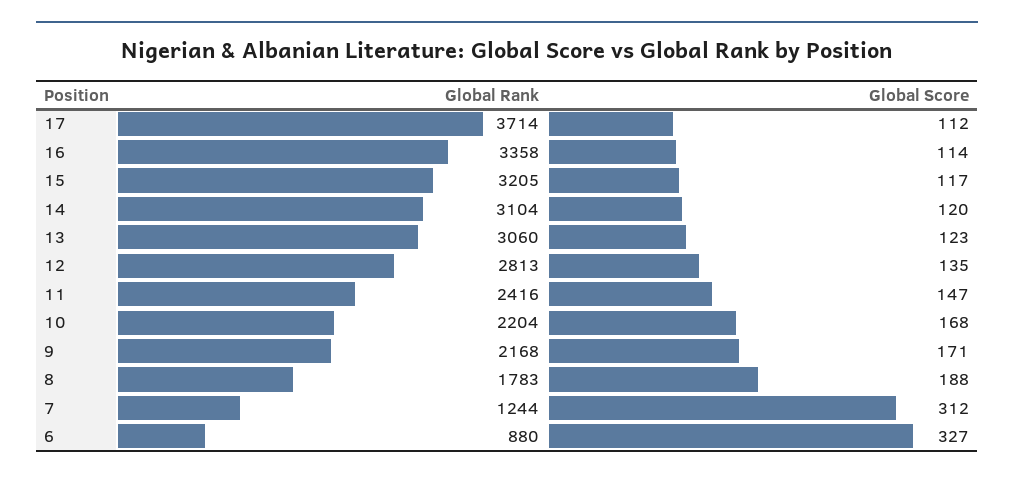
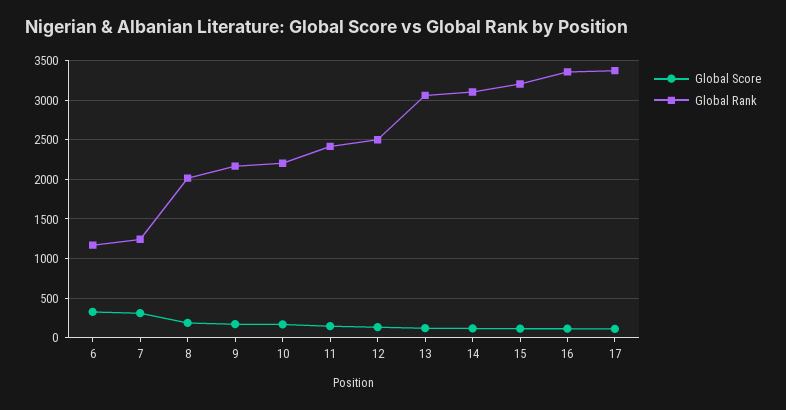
Global Rank, 17: 3714 -> 3400
Global Rank, 12: 2813 -> 2500
Global Rank, 8: 1783 -> 2000
Global Rank, 6: 880 -> 1200

